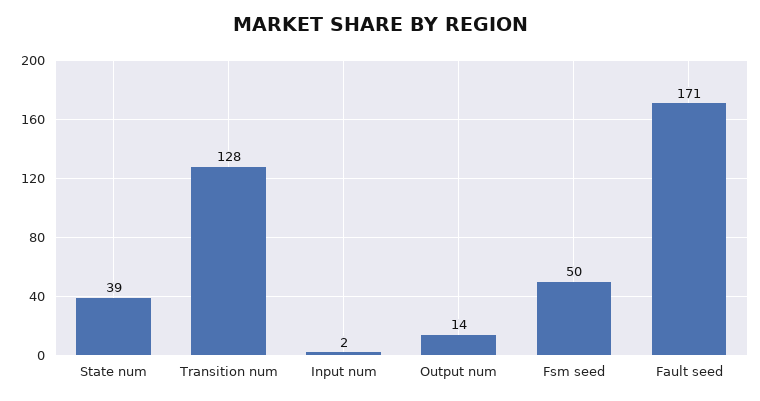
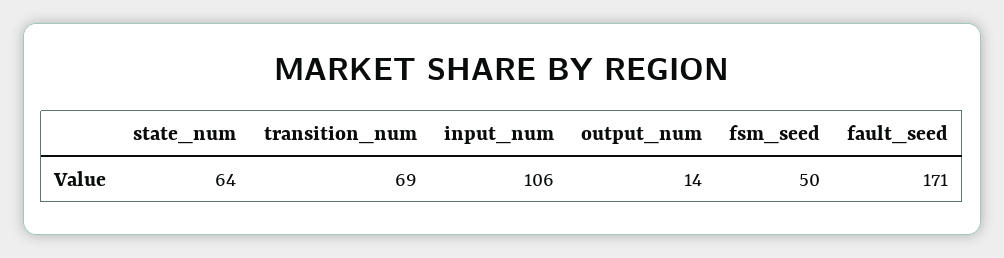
State num: 39 -> 64
Transition num: 128 -> 69
Input num: 2 -> 106

